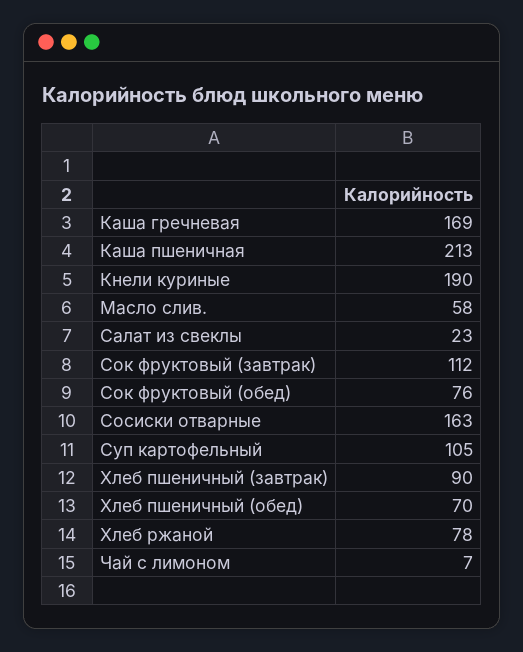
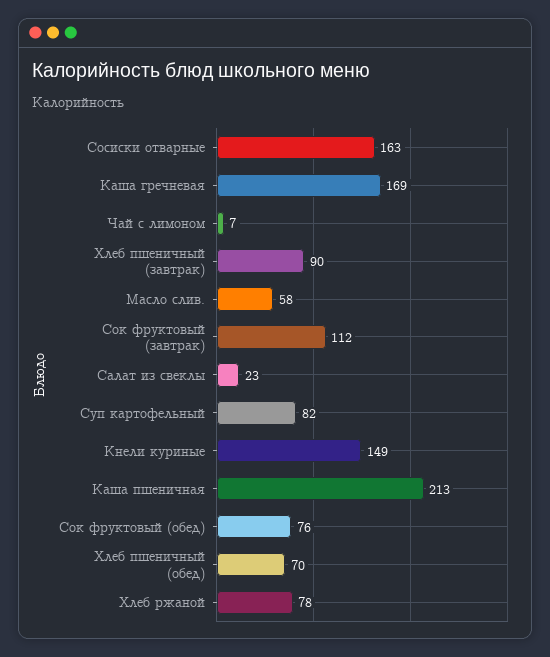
Кнели куриные: 190 -> 149
Суп картофельный: 105 -> 82

